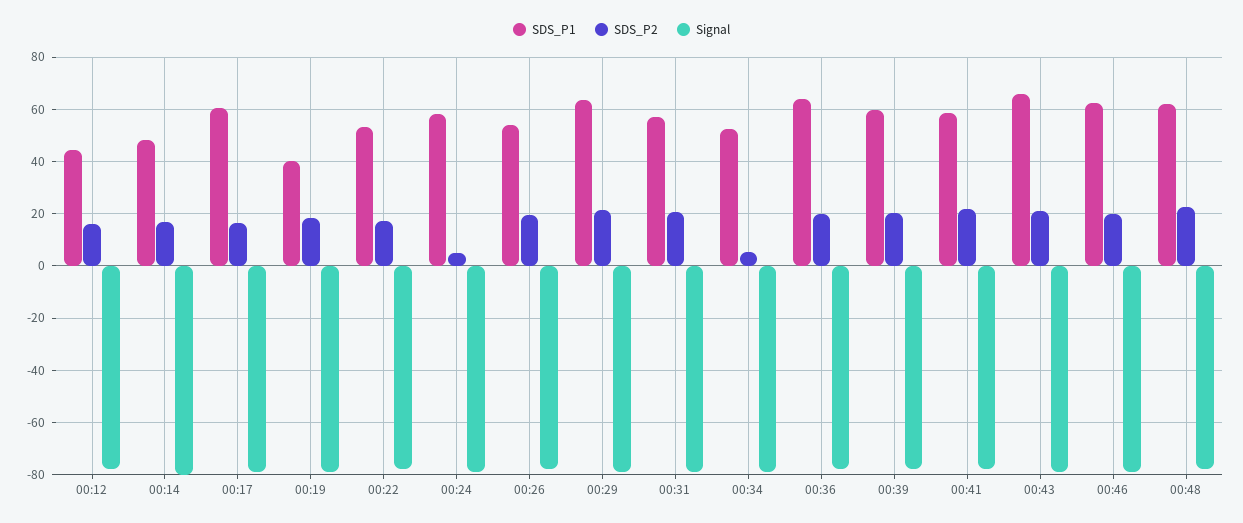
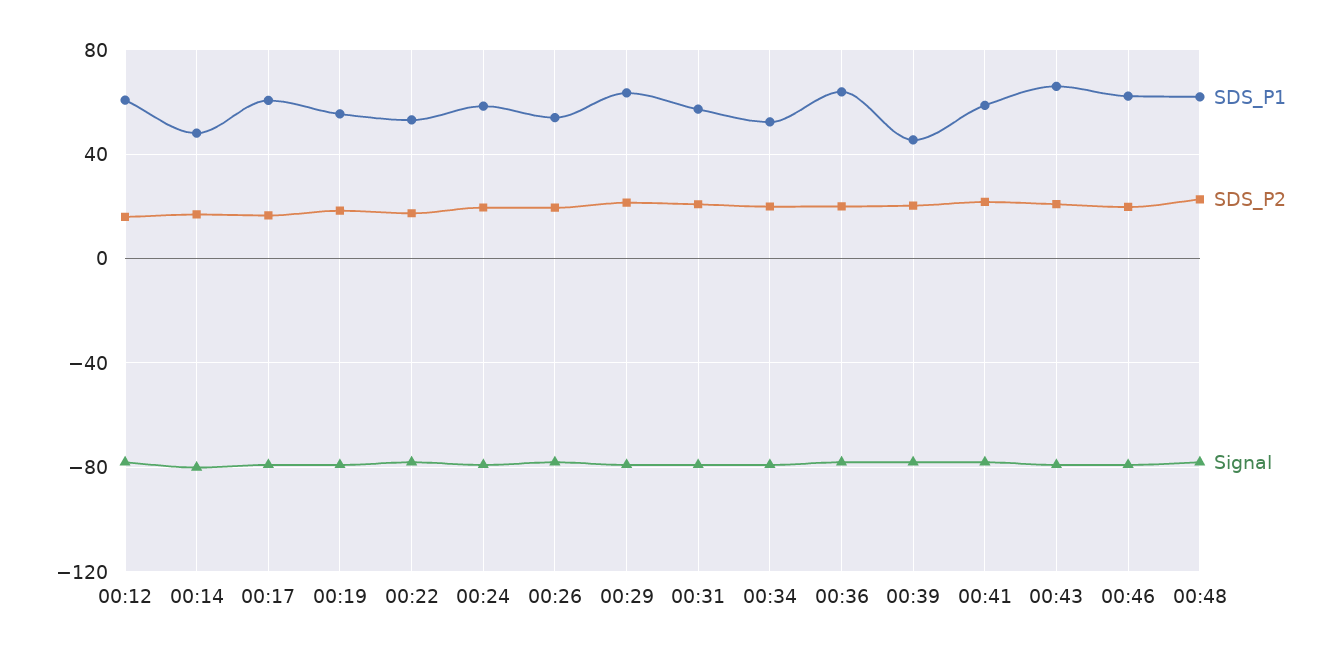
SDS_P1, 00:12: 45 -> 60
SDS_P1, 00:19: 40 -> 55
SDS_P2, 00:24: 5 -> 20
SDS_P2, 00:34: 5 -> 20
SDS_P1, 00:39: 60 -> 45

